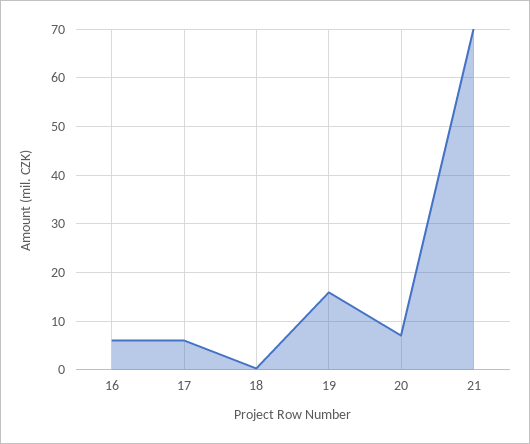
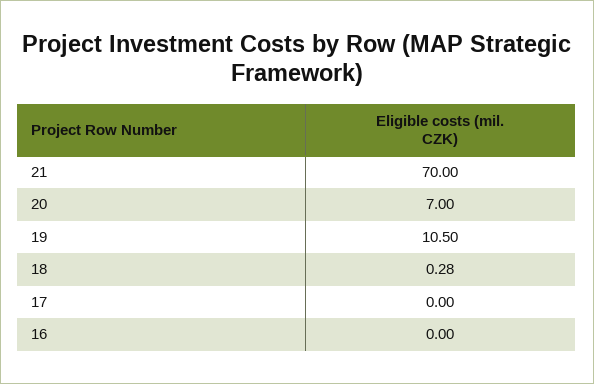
16: 6 -> 0
17: 6 -> 0
19: 16 -> 10.5

